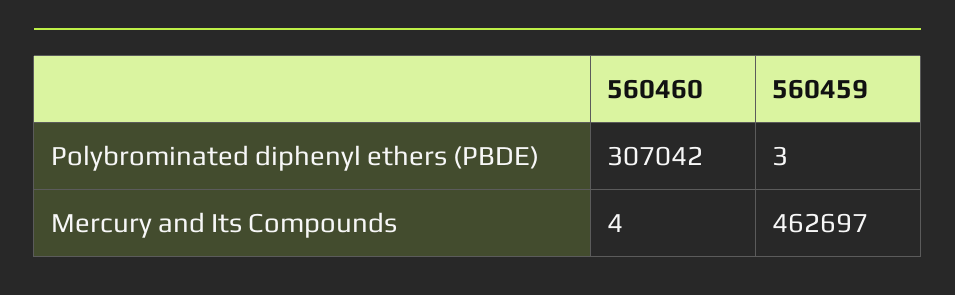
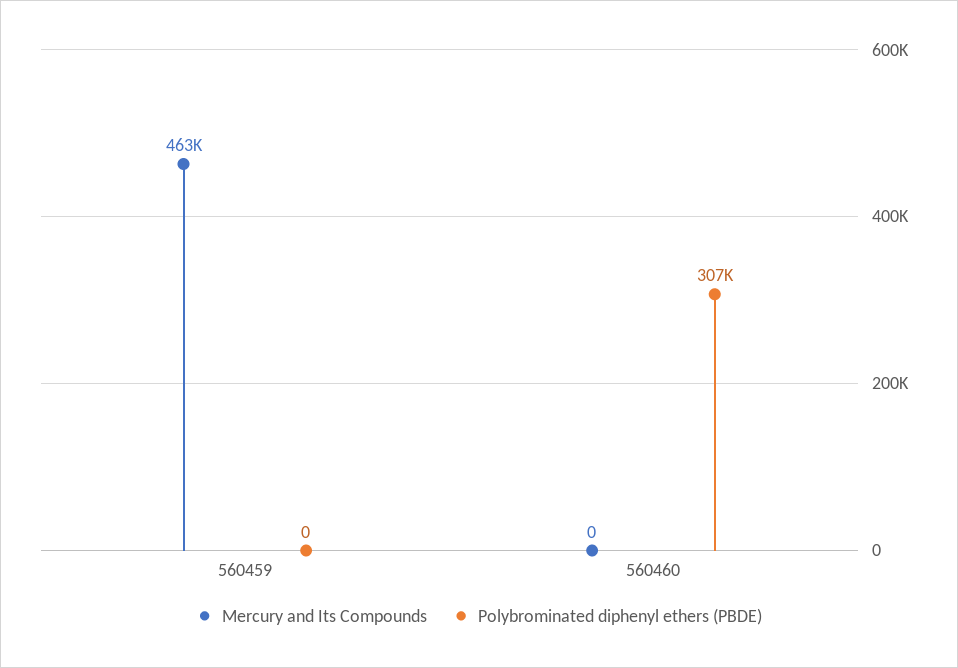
Polybrominated diphenyl ethers (PBDE), 560459: 3 -> 0
Mercury and Its Compounds, 560460: 4 -> 0

